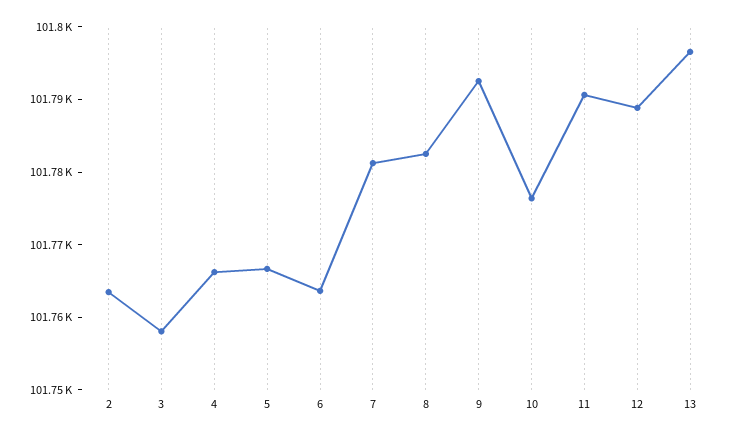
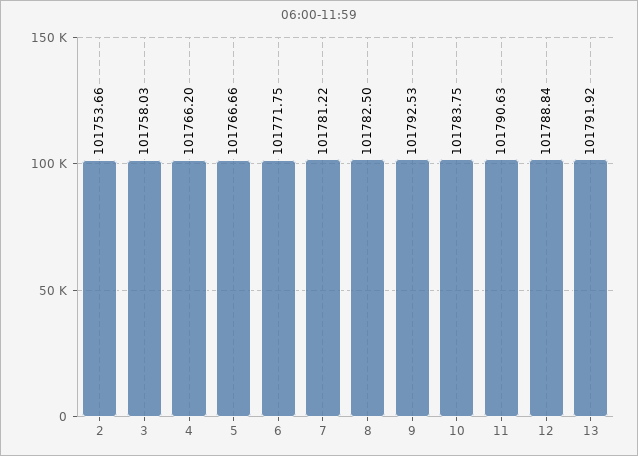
2: 101764 -> 101753.66
6: 101764 -> 101771.75
10: 101776 -> 101783.75
13: 101796 -> 101791.92

